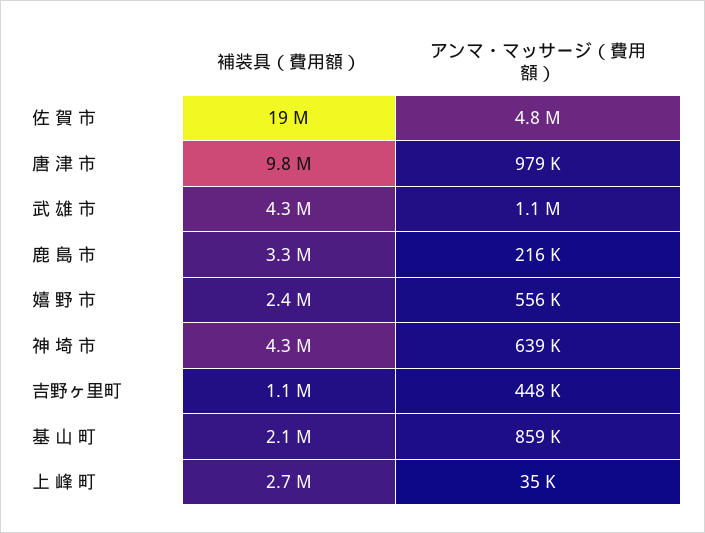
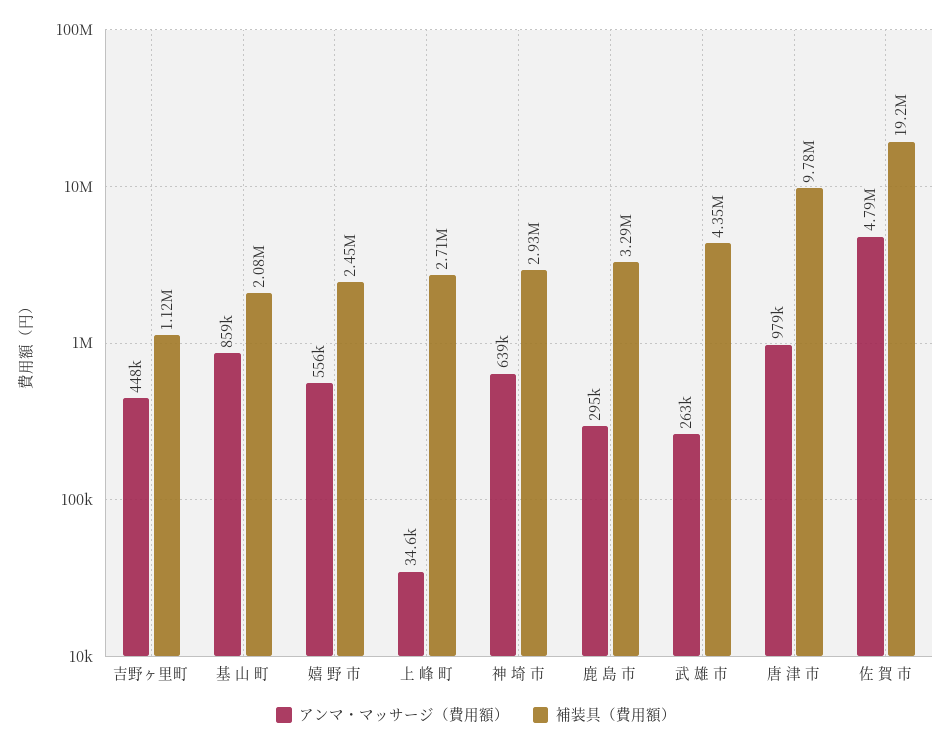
アンマ・マッサージ（費用額）, 武 雄 市: 1100000 -> 263000
アンマ・マッサージ（費用額）, 鹿 島 市: 216000 -> 295000
補装具（費用額）, 神 埼 市: 4300000 -> 2930000

